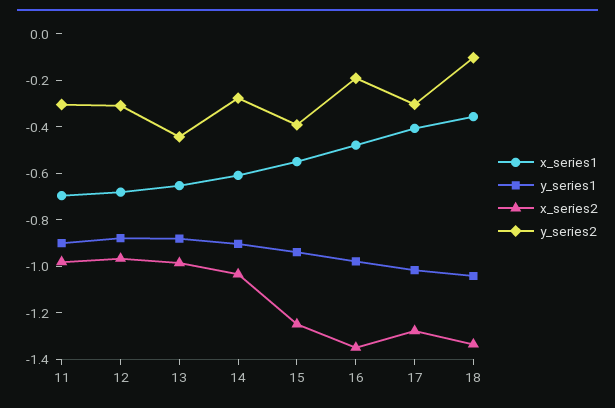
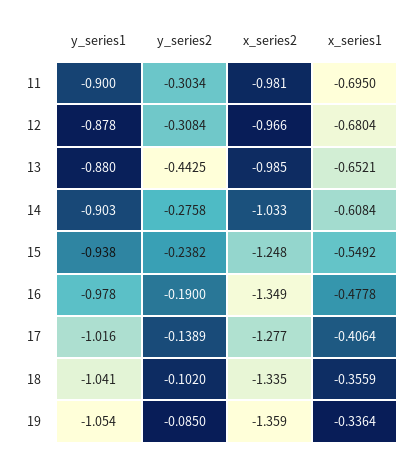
y_series2, 15: -0.4 -> -0.2382
y_series2, 17: -0.3 -> -0.1389
y_series1, 19: none -> -1.054
y_series2, 19: none -> -0.085
x_series2, 19: none -> -1.359
x_series1, 19: none -> -0.3364

